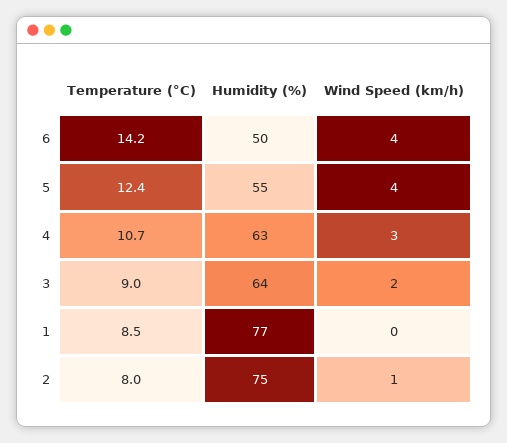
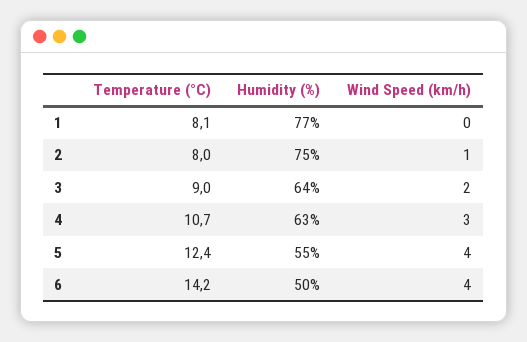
Temperature (°C), 1: 8.5 -> 8.1

